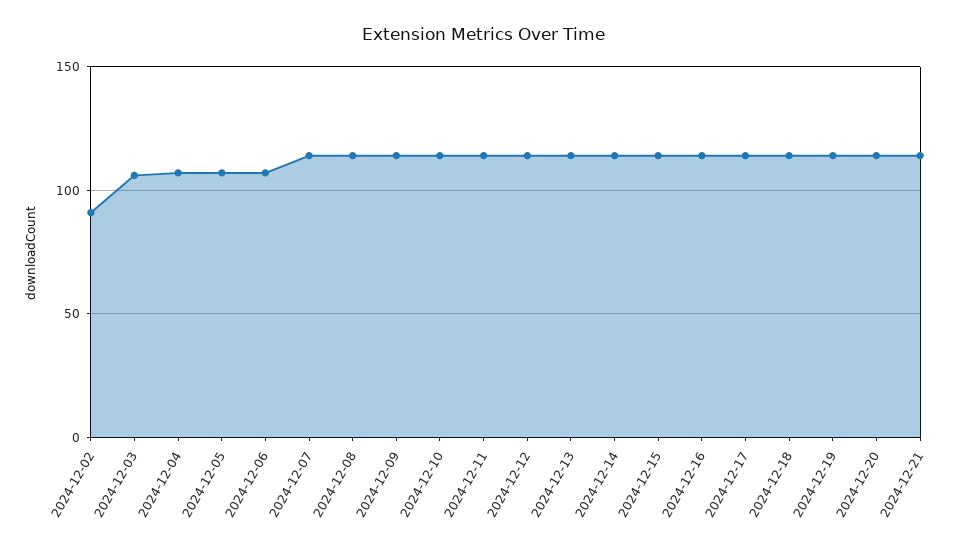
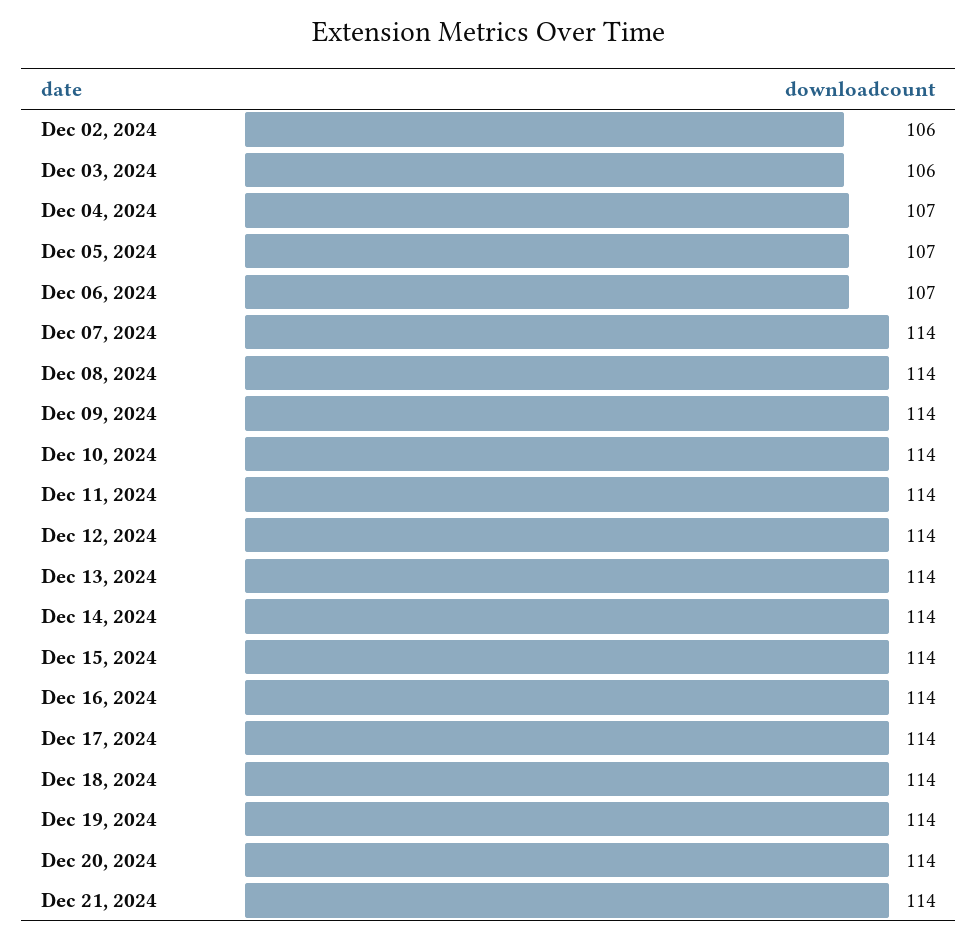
2024-12-02: 90 -> 106

